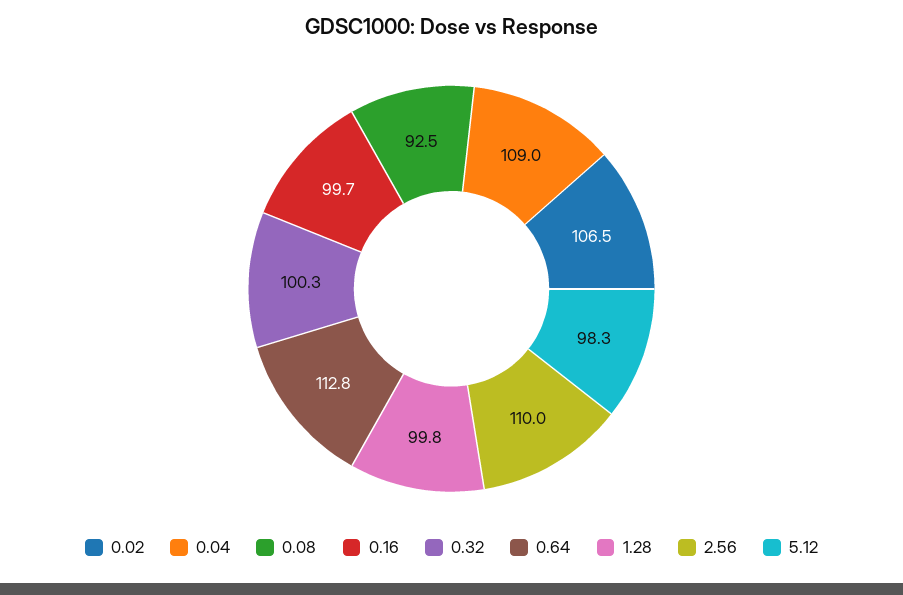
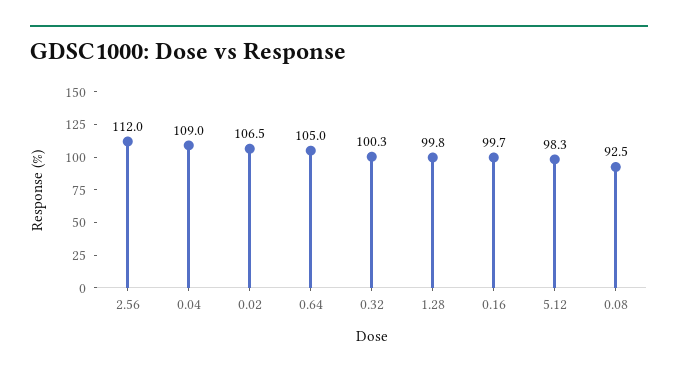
0.64: 112.8 -> 105
2.56: 110 -> 112

